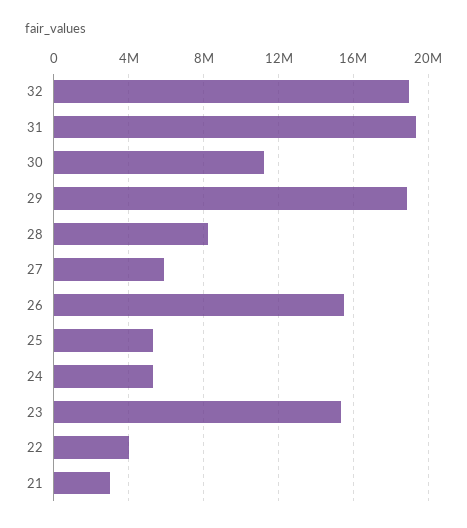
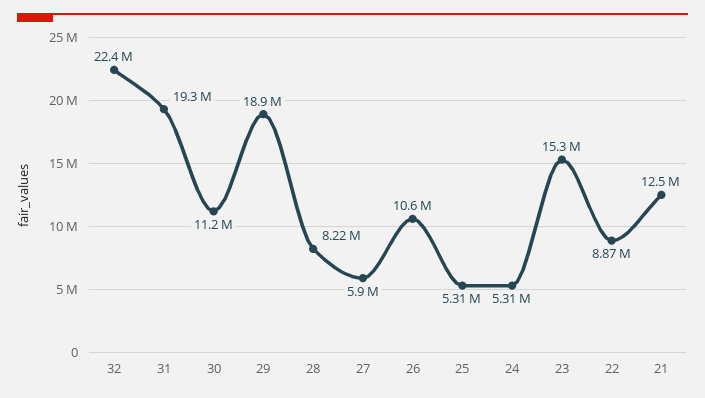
32: 19000000 -> 22400000
26: 15500000 -> 10600000
22: 4000000 -> 8870000
21: 3000000 -> 12500000

